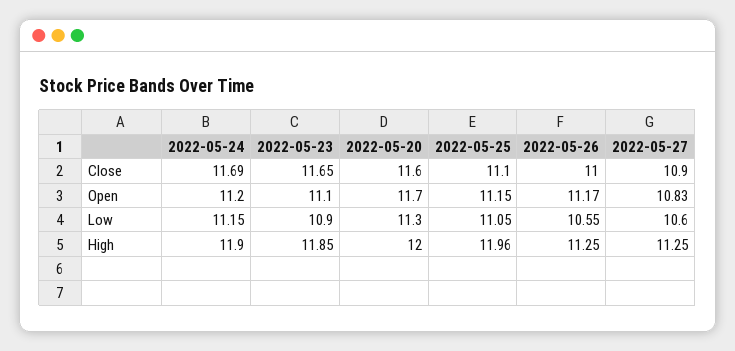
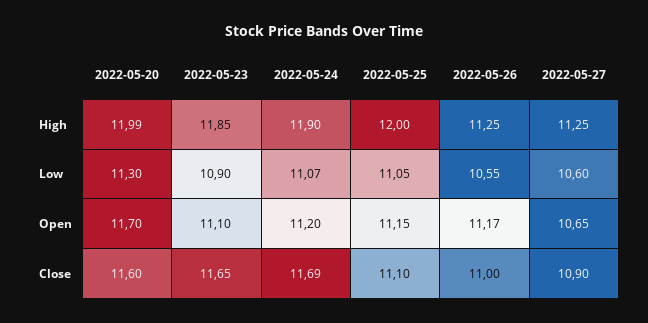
2022-05-27, Open: 10.83 -> 10.65
2022-05-24, Low: 11.15 -> 11.07
2022-05-20, High: 12 -> 11.99
2022-05-25, High: 11.96 -> 12

